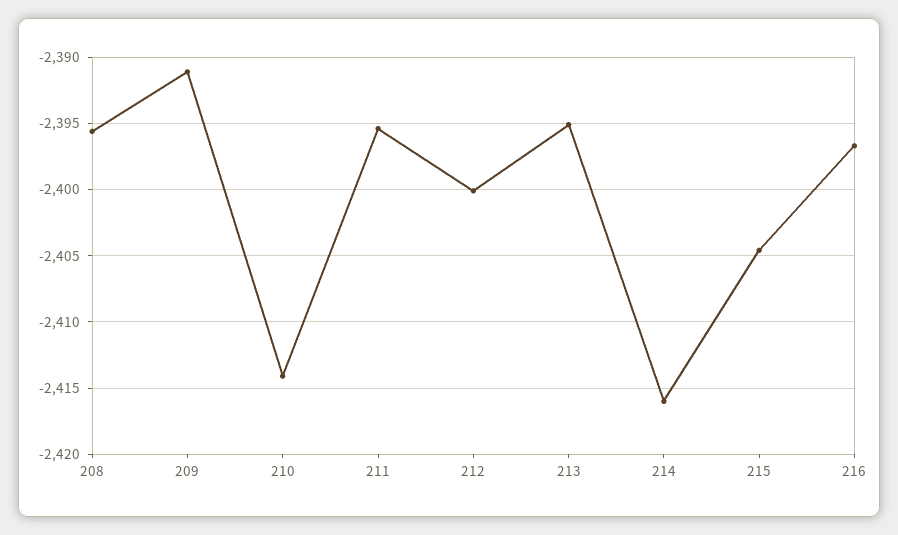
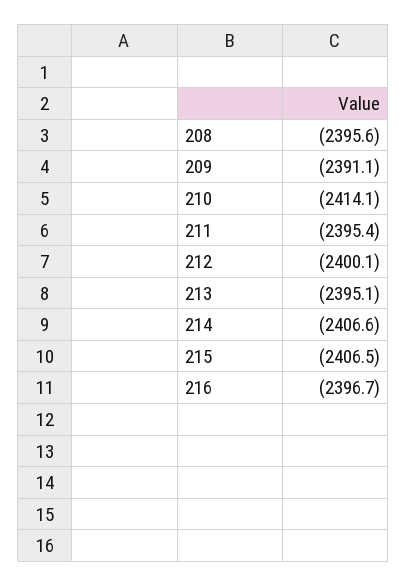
214: -2416 -> -2406.6
215: -2404.5 -> -2406.5

